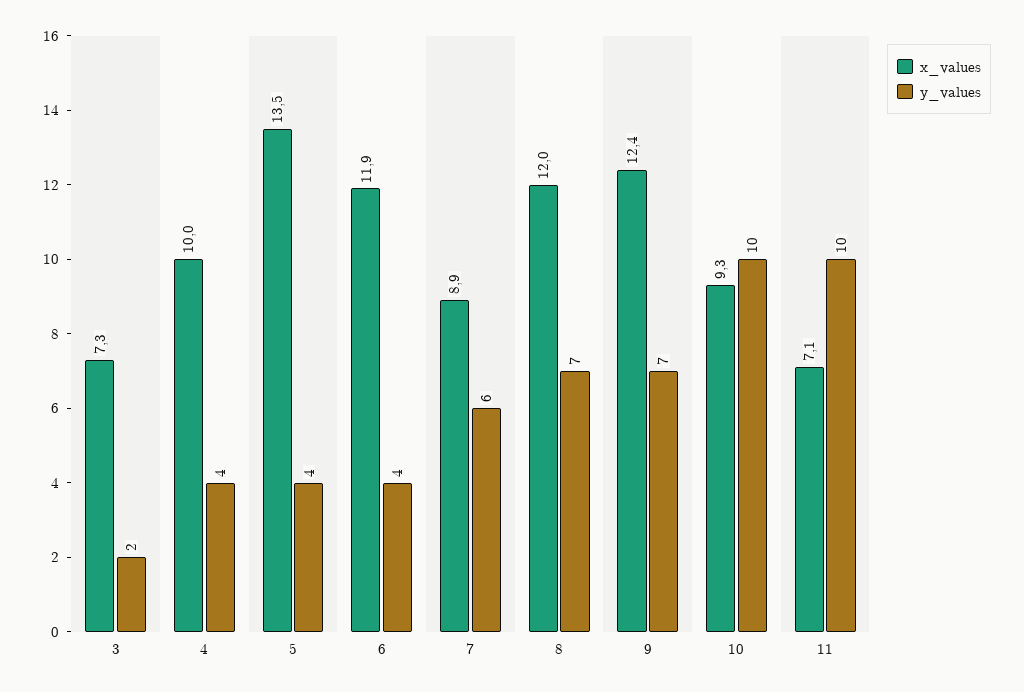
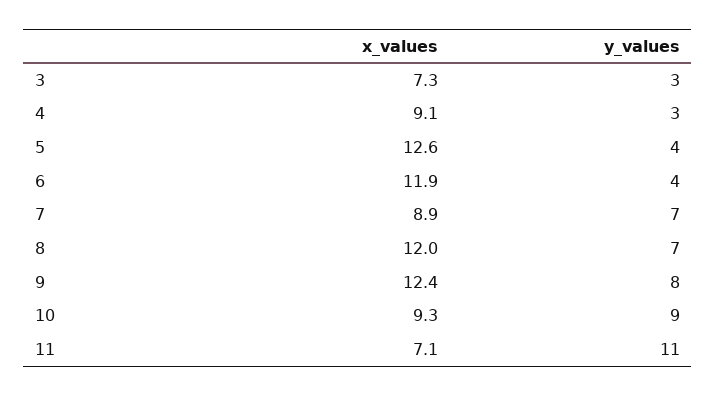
y_values, 3: 2 -> 3
x_values, 4: 10 -> 9.1
y_values, 4: 4 -> 3
x_values, 5: 13.5 -> 12.6
y_values, 7: 6 -> 7
y_values, 9: 7 -> 8
y_values, 10: 10 -> 9
y_values, 11: 10 -> 11

